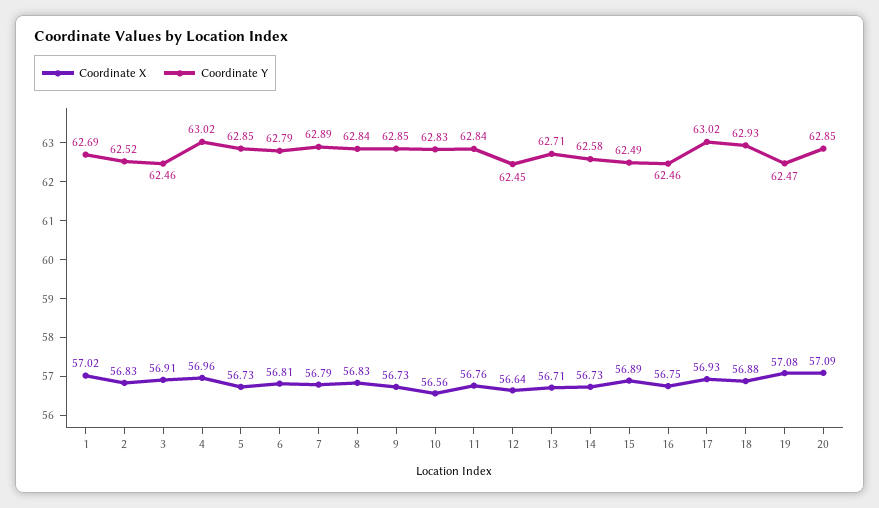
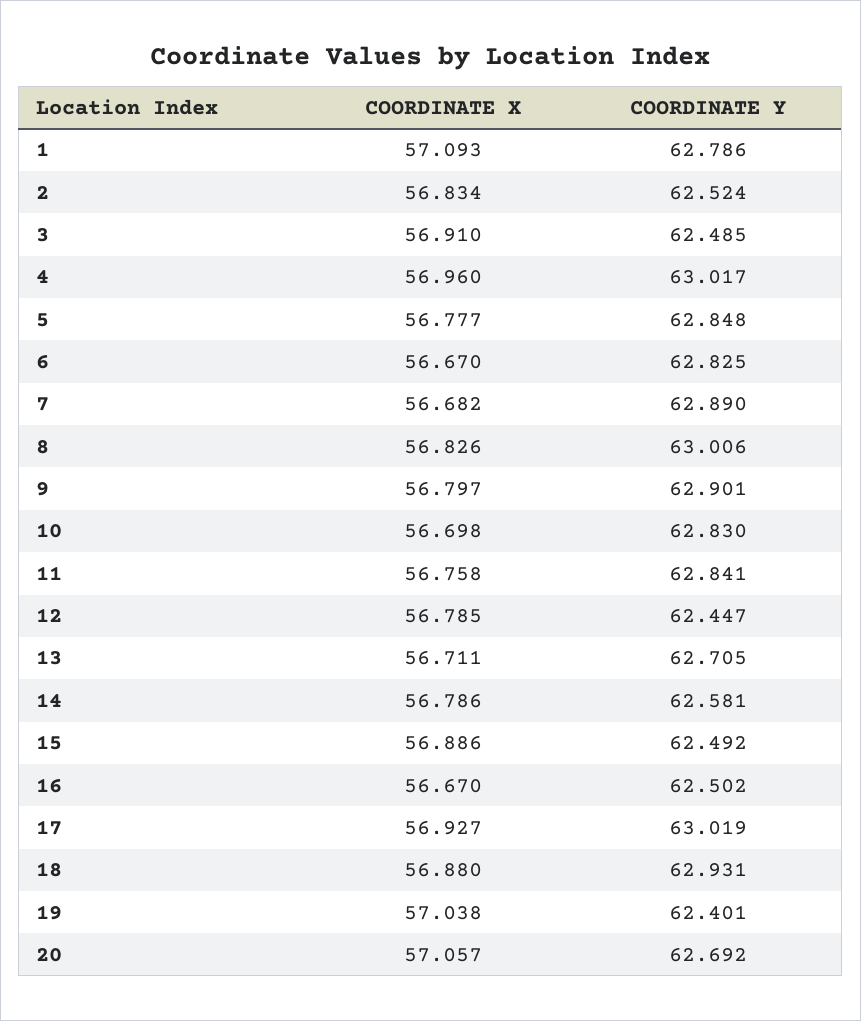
Coordinate X, 1: 57.02 -> 57.093
Coordinate Y, 1: 62.69 -> 62.786
Coordinate Y, 3: 62.46 -> 62.485
Coordinate X, 5: 56.73 -> 56.777
Coordinate X, 6: 56.81 -> 56.67
Coordinate Y, 6: 62.79 -> 62.825
Coordinate X, 7: 56.79 -> 56.682
Coordinate Y, 8: 62.84 -> 63.006
Coordinate X, 9: 56.73 -> 56.797
Coordinate Y, 9: 62.85 -> 62.901
Coordinate X, 10: 56.56 -> 56.698
Coordinate X, 12: 56.64 -> 56.785
Coordinate X, 14: 56.73 -> 56.786
Coordinate X, 16: 56.75 -> 56.67
Coordinate Y, 16: 62.46 -> 62.502
Coordinate X, 19: 57.08 -> 57.038
Coordinate Y, 19: 62.47 -> 62.401
Coordinate X, 20: 57.09 -> 57.057
Coordinate Y, 20: 62.85 -> 62.692

